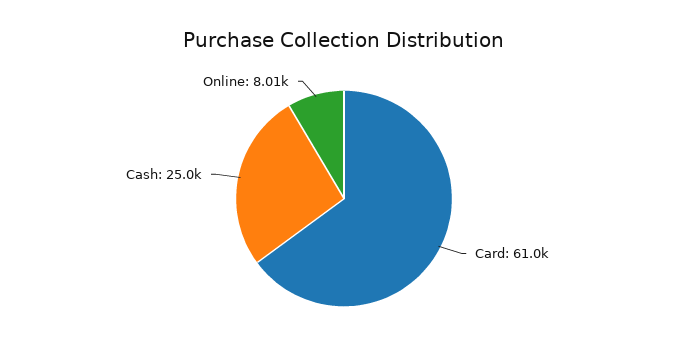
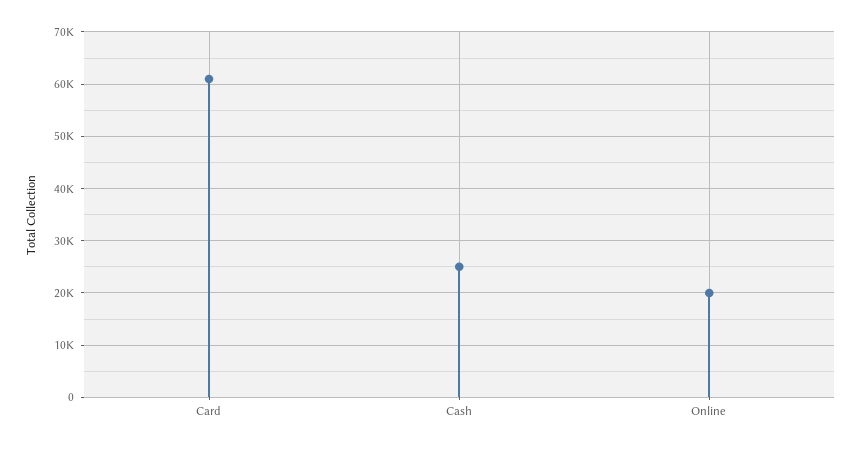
Online: 8010 -> 20000

